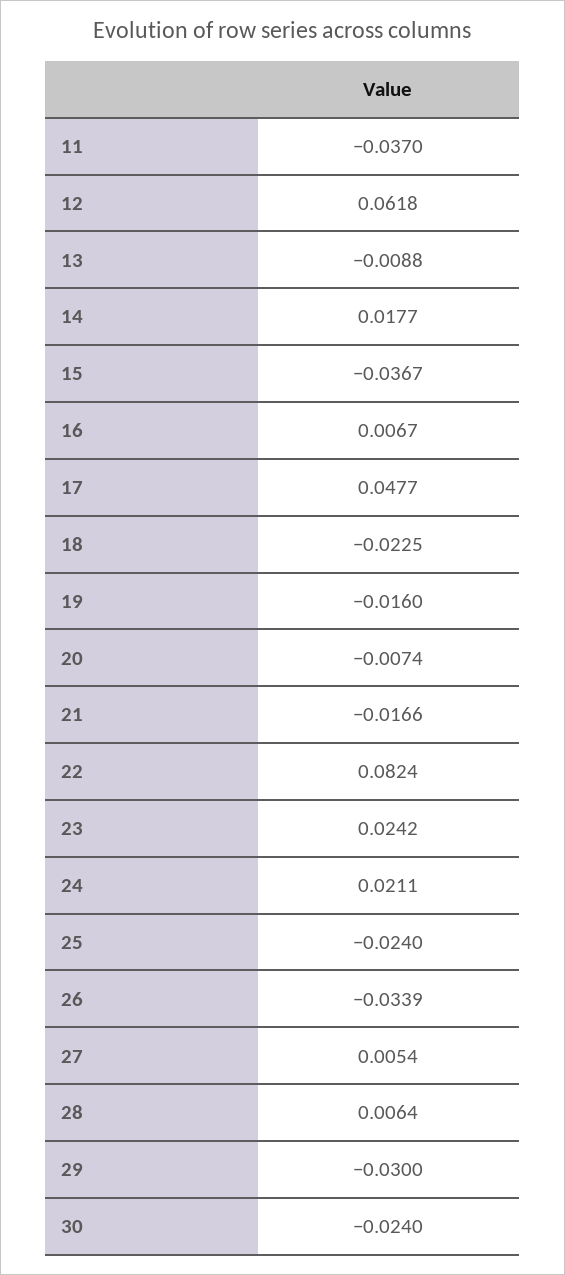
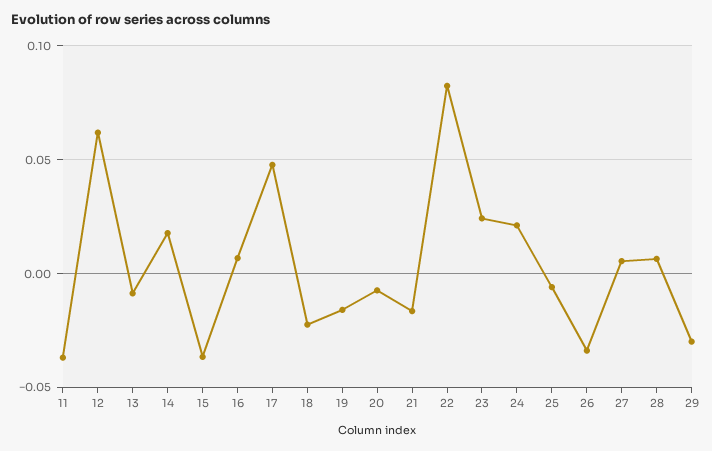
25: -0.024 -> -0.005
30: -0.024 -> none

